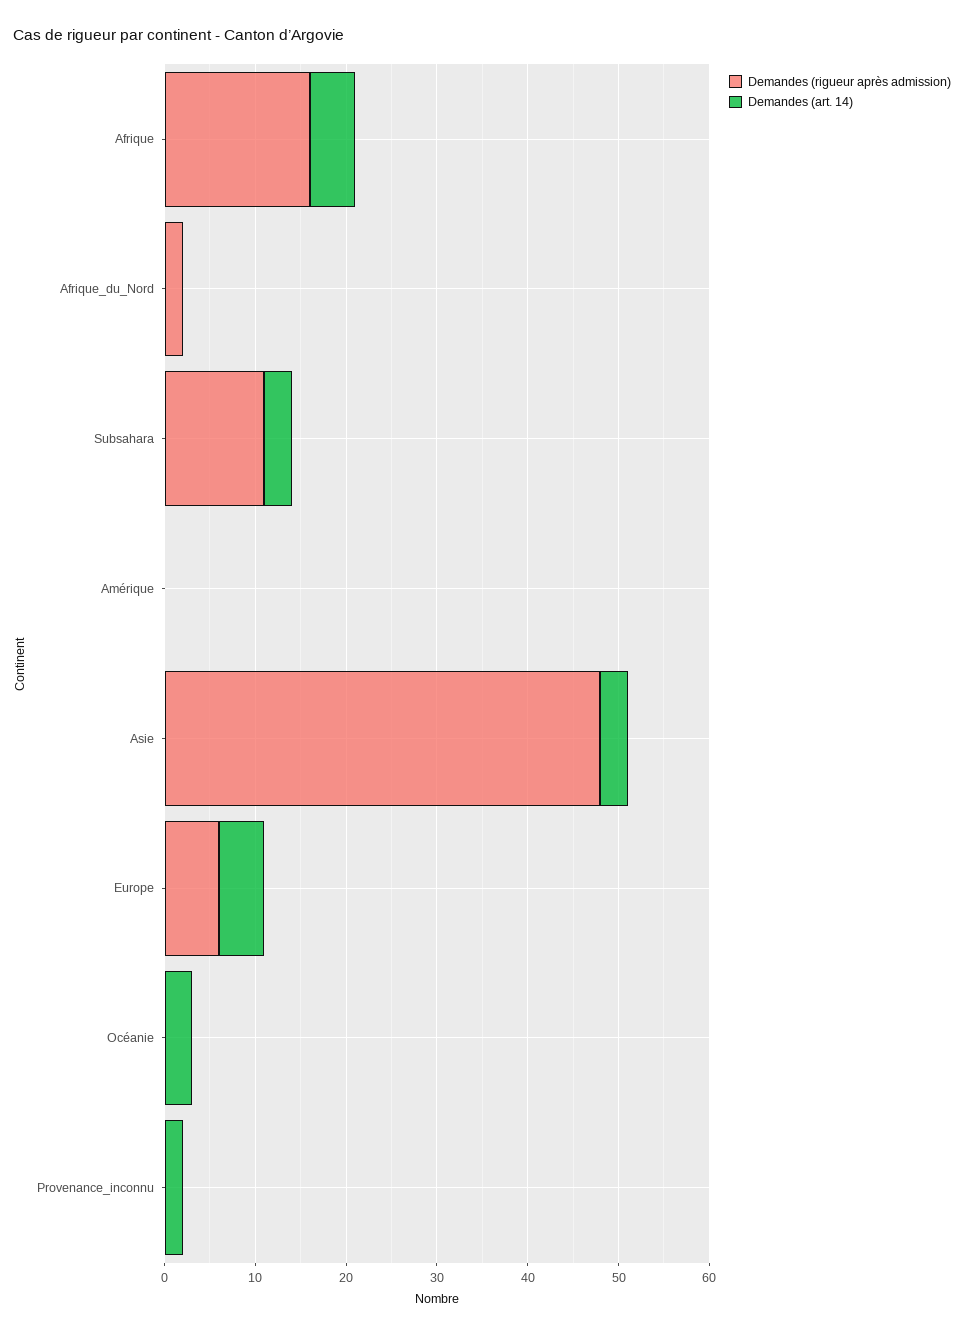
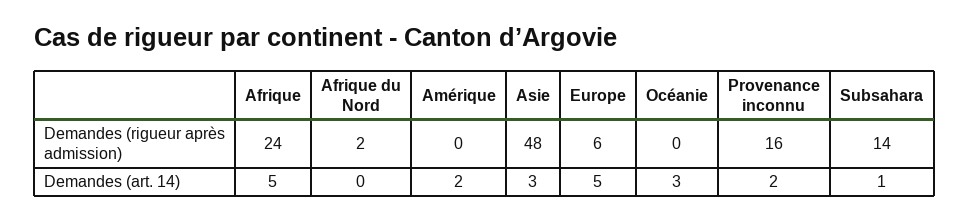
Demandes (rigueur après admission), Afrique: 16 -> 24
Demandes (rigueur après admission), Subsahara: 11 -> 14
Demandes (art. 14), Subsahara: 3 -> 1
Demandes (art. 14), Amérique: 0 -> 2
Demandes (rigueur après admission), Provenance_inconnu: 0 -> 16

